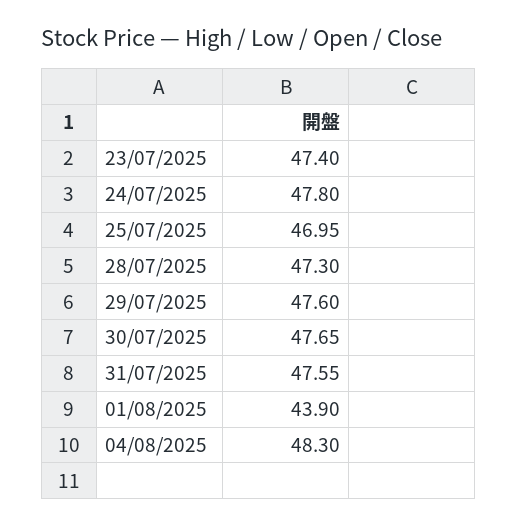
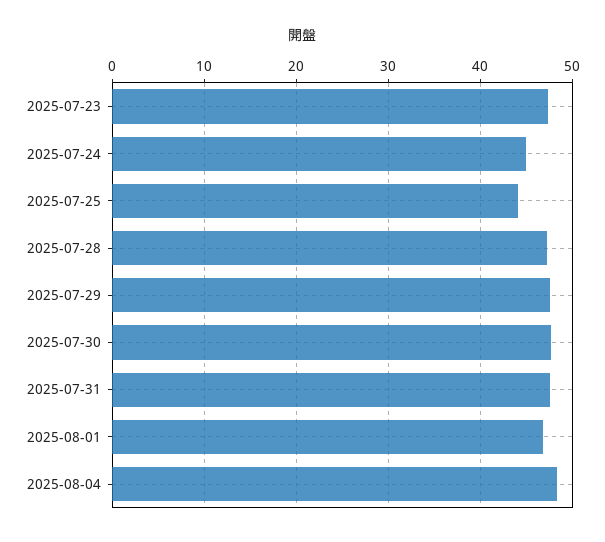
24/07/2025: 47.8 -> 45
25/07/2025: 46.95 -> 44
01/08/2025: 43.9 -> 47

